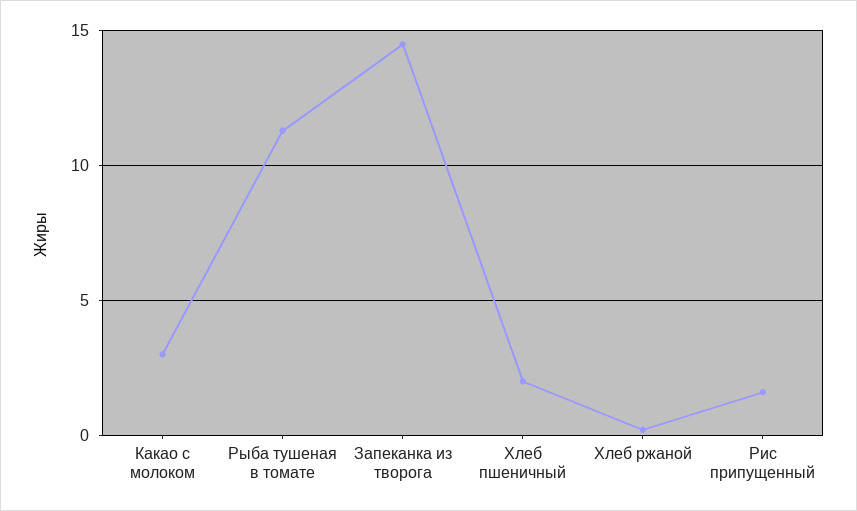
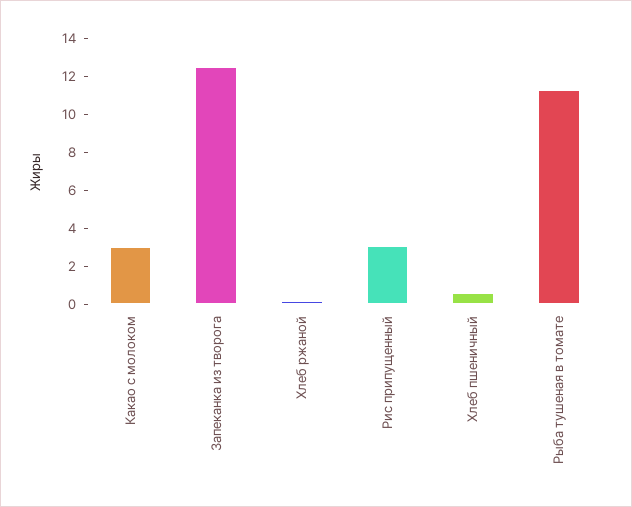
Запеканка из творога: 14.5 -> 12.5
Хлеб пшеничный: 2 -> 0.5
Рис припущенный: 1.5 -> 3

